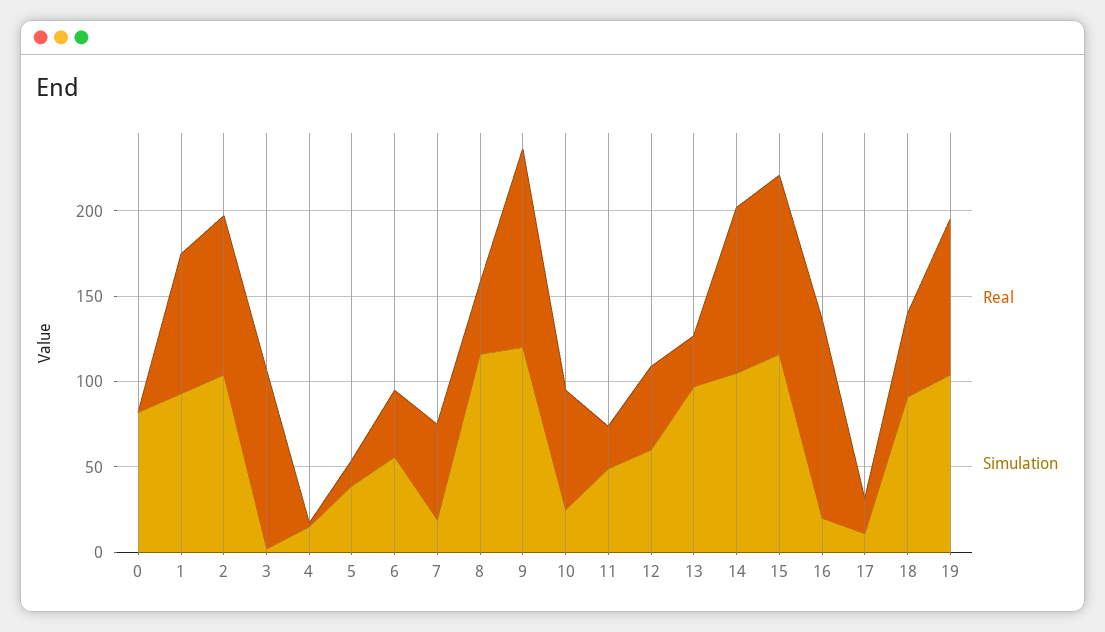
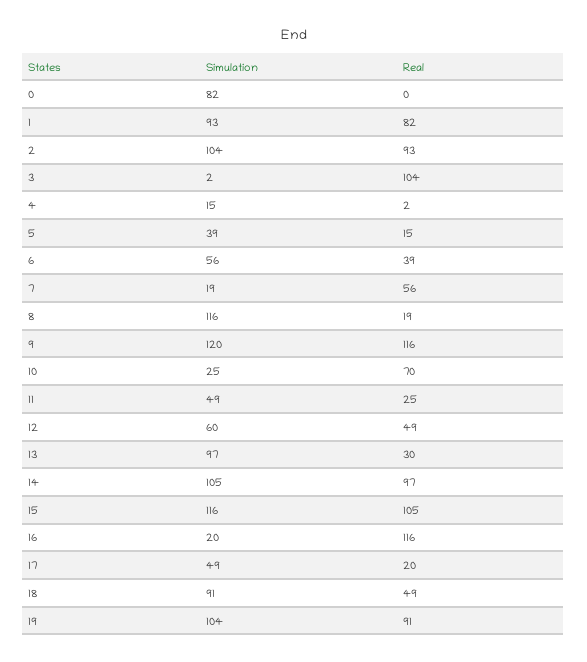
Real, 8: 40 -> 19
Simulation, 17: 10 -> 49

